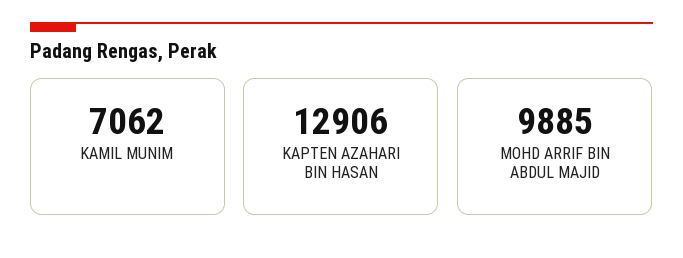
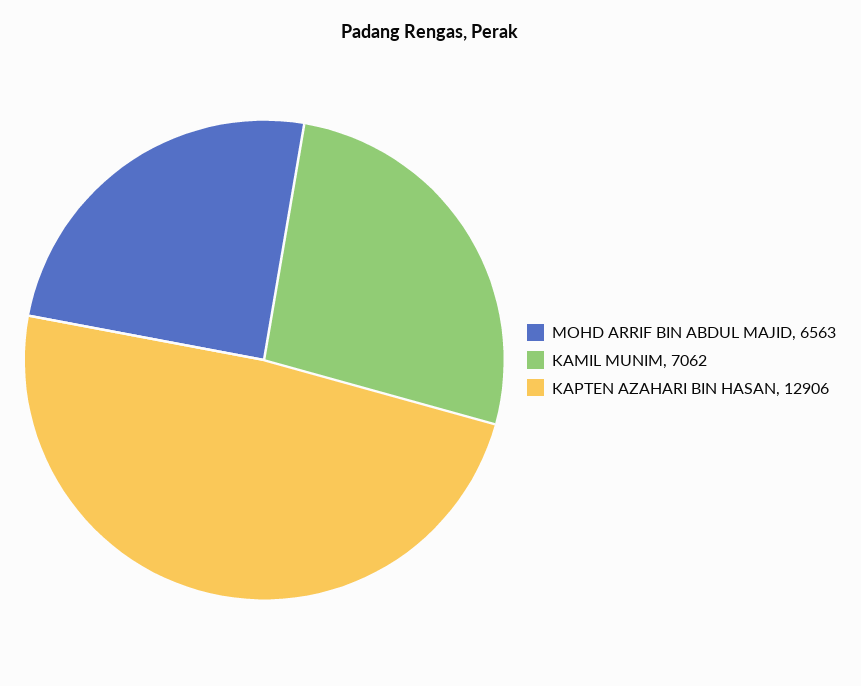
MOHD ARRIF BIN ABDUL MAJID: 9885 -> 6563

